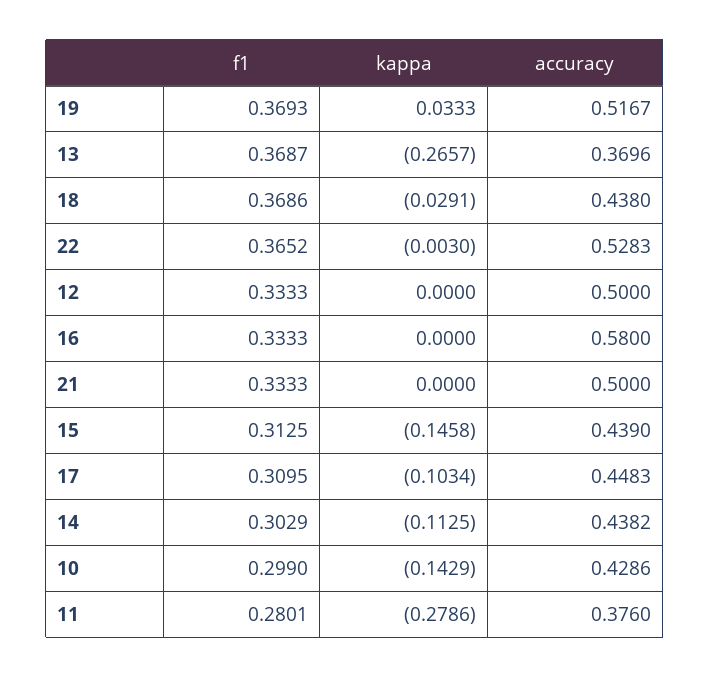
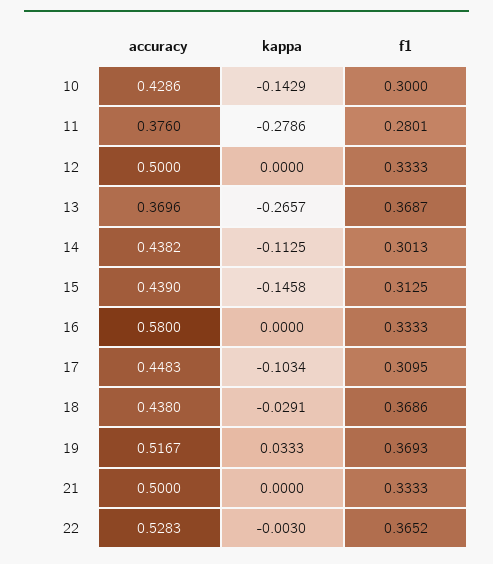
f1, 14: 0.3029 -> 0.3013
f1, 10: 0.299 -> 0.3

